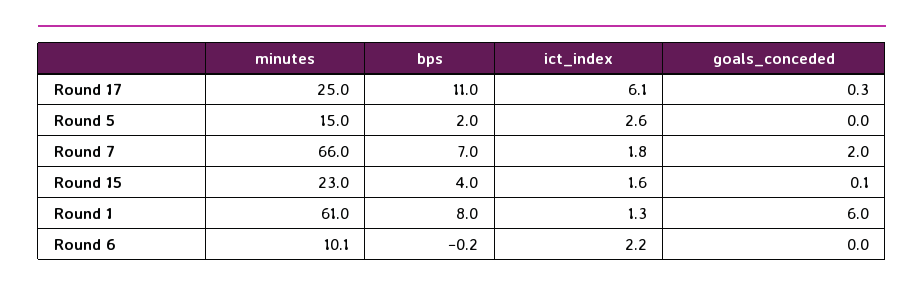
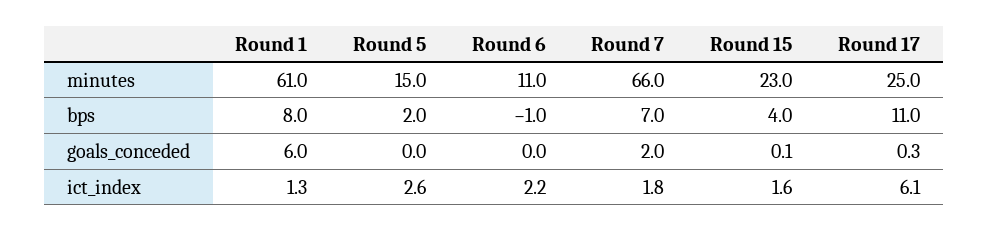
minutes, Round 6: 10.1 -> 11
bps, Round 6: -0.2 -> -1

